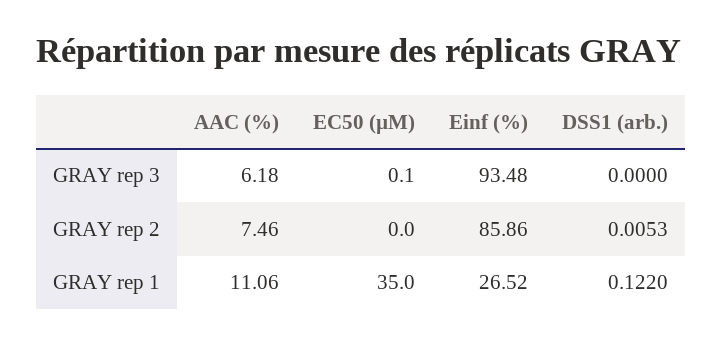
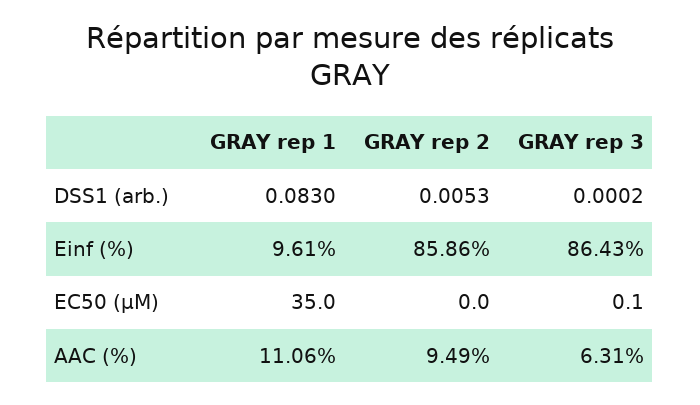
AAC (%), GRAY rep 3: 6.18 -> 6.31
Einf (%), GRAY rep 3: 93.48 -> 86.43
DSS1 (arb.), GRAY rep 3: 0 -> 0.0002
AAC (%), GRAY rep 2: 7.46 -> 9.49
Einf (%), GRAY rep 1: 26.52 -> 9.61
DSS1 (arb.), GRAY rep 1: 0.122 -> 0.083

